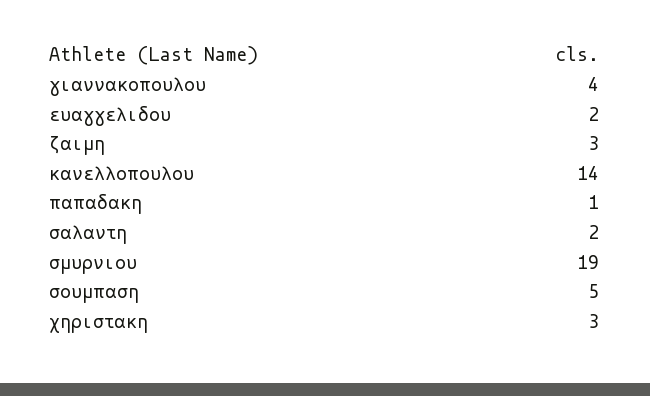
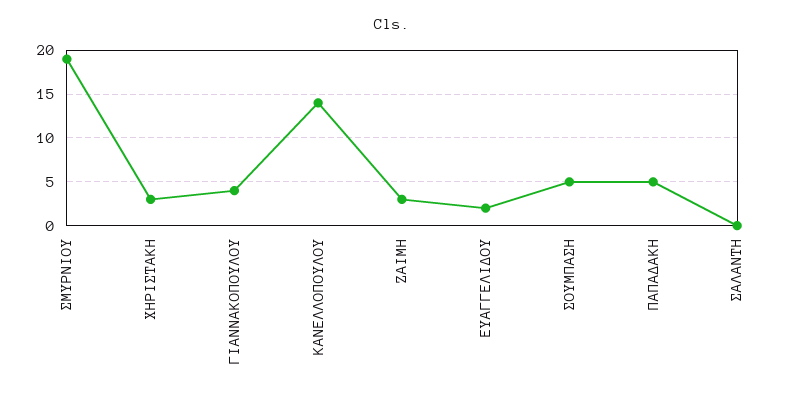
παπαδακη: 1 -> 5
σαλαντη: 2 -> 0

